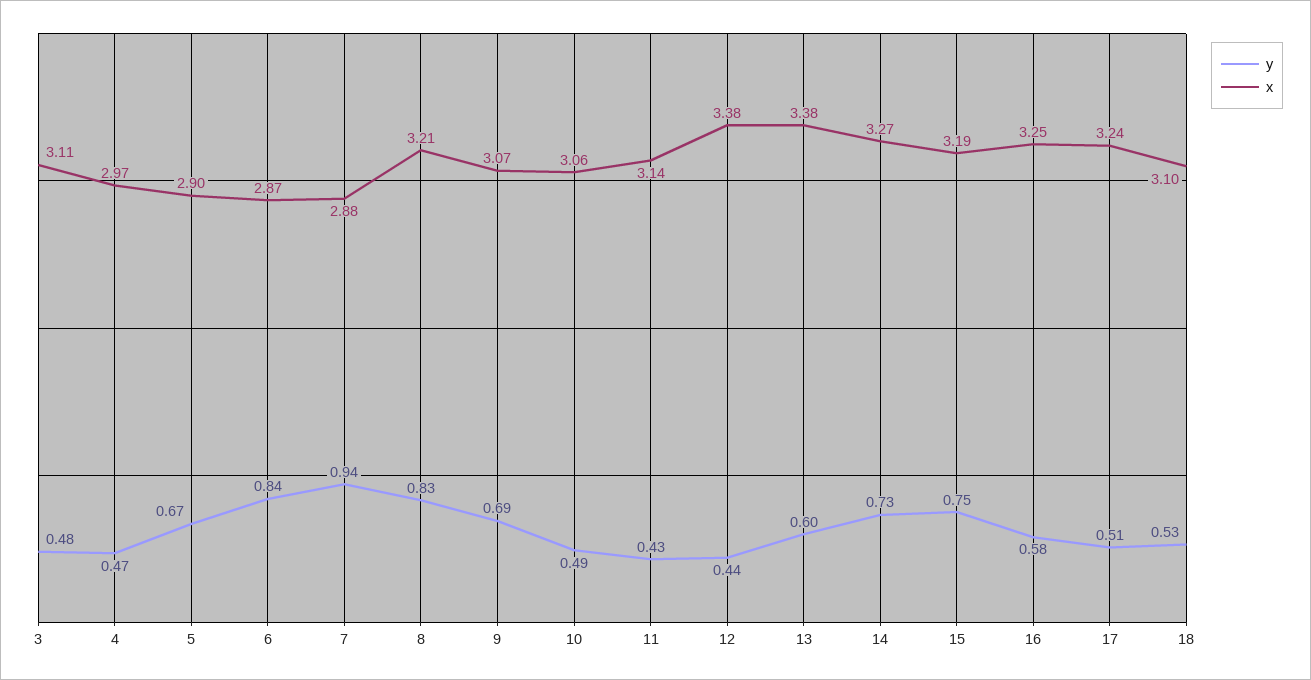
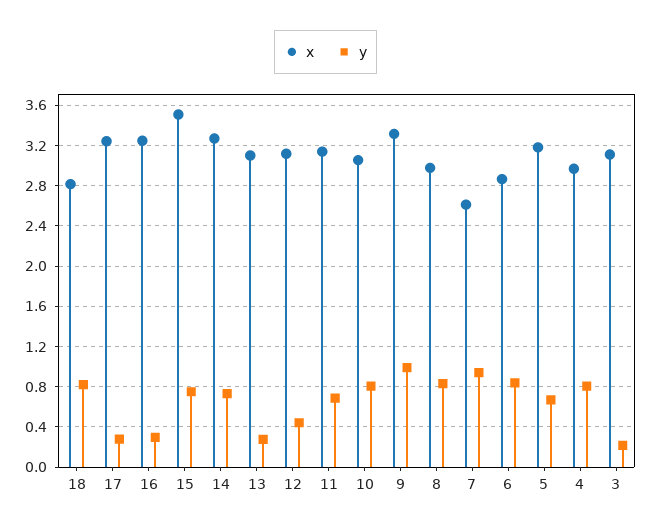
y, 3: 0.48 -> 0.2
y, 4: 0.47 -> 0.8
x, 5: 2.9 -> 3.2
x, 7: 2.88 -> 2.6
x, 8: 3.21 -> 3
y, 9: 0.69 -> 1
x, 9: 3.07 -> 3.3
y, 10: 0.49 -> 0.8
y, 11: 0.43 -> 0.7
x, 12: 3.38 -> 3.1
y, 13: 0.6 -> 0.3
x, 13: 3.38 -> 3.1
x, 15: 3.19 -> 3.5
y, 16: 0.58 -> 0.3
y, 17: 0.51 -> 0.3
y, 18: 0.53 -> 0.8
x, 18: 3.1 -> 2.8

